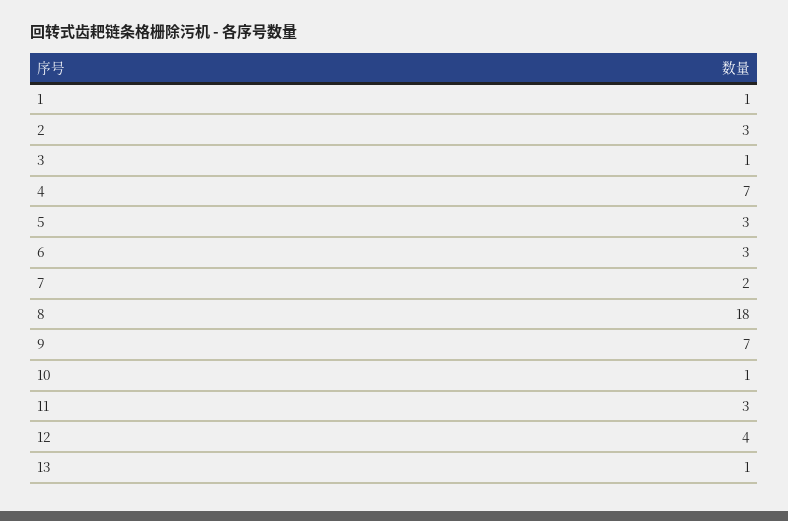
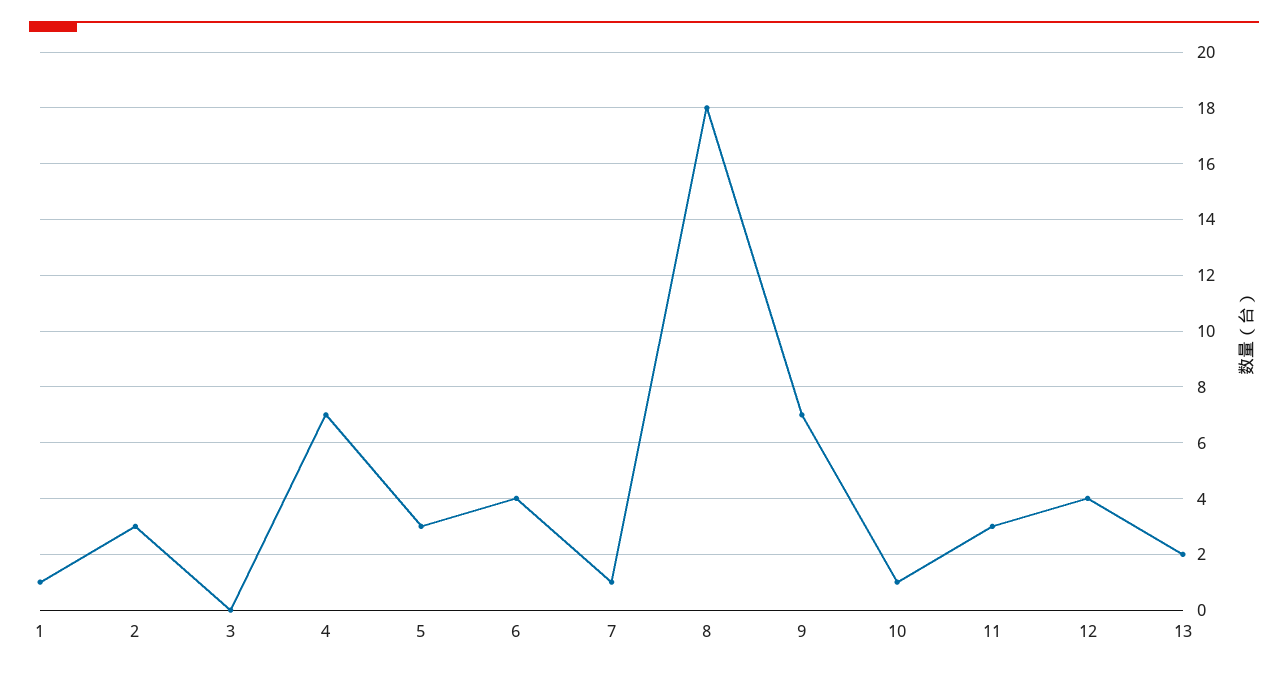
3: 1 -> 0
6: 3 -> 4
7: 2 -> 1
13: 1 -> 2

